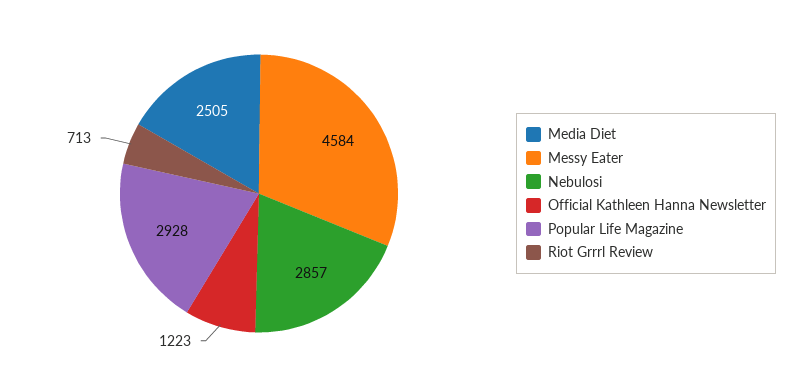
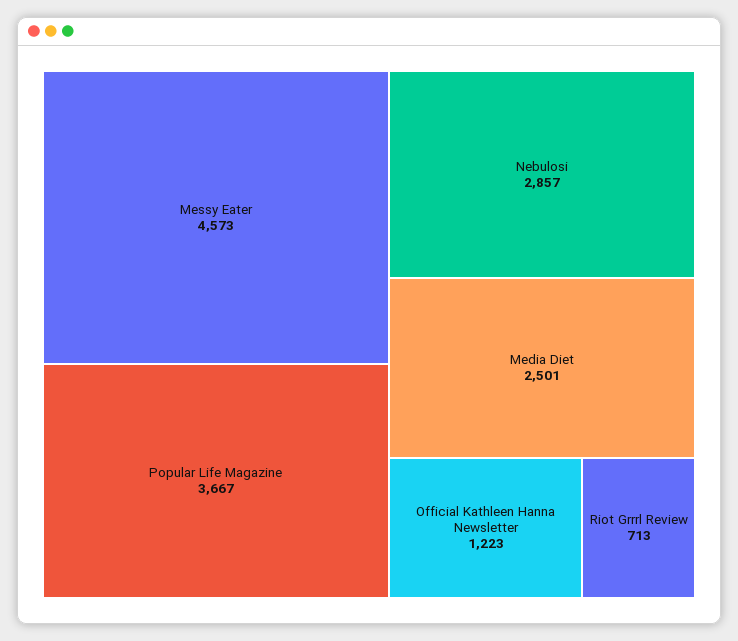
Media Diet: 2505 -> 2501
Messy Eater: 4584 -> 4573
Popular Life Magazine: 2928 -> 3667

